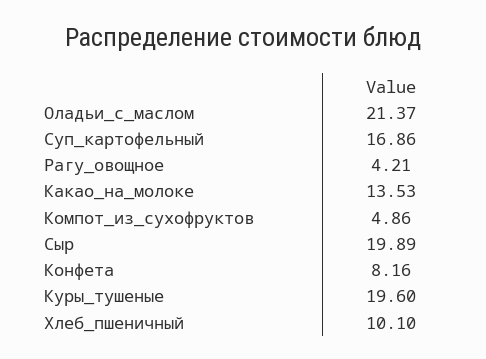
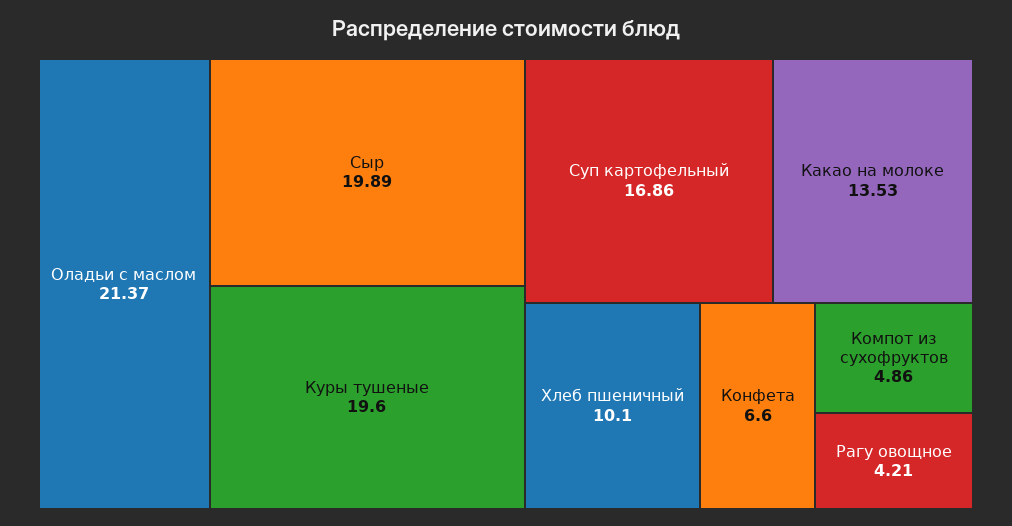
Конфета: 8.16 -> 6.6

